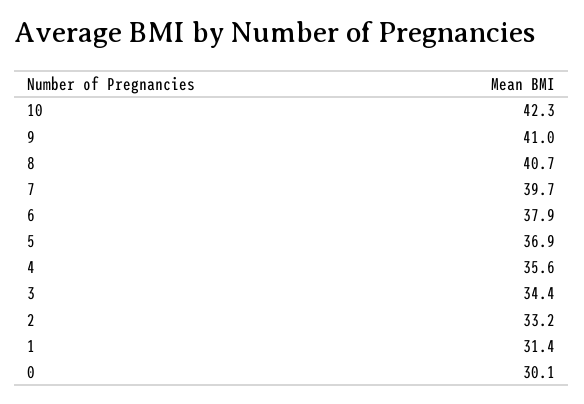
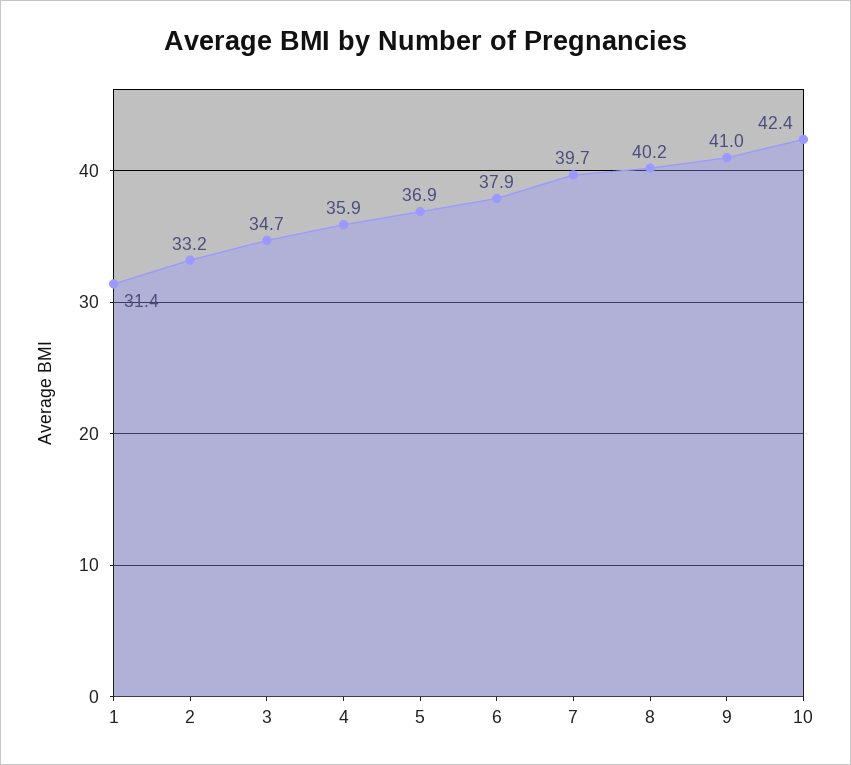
10: 42.3 -> 42.4
8: 40.7 -> 40.2
4: 35.6 -> 35.9
3: 34.4 -> 34.7
0: 30.1 -> none

